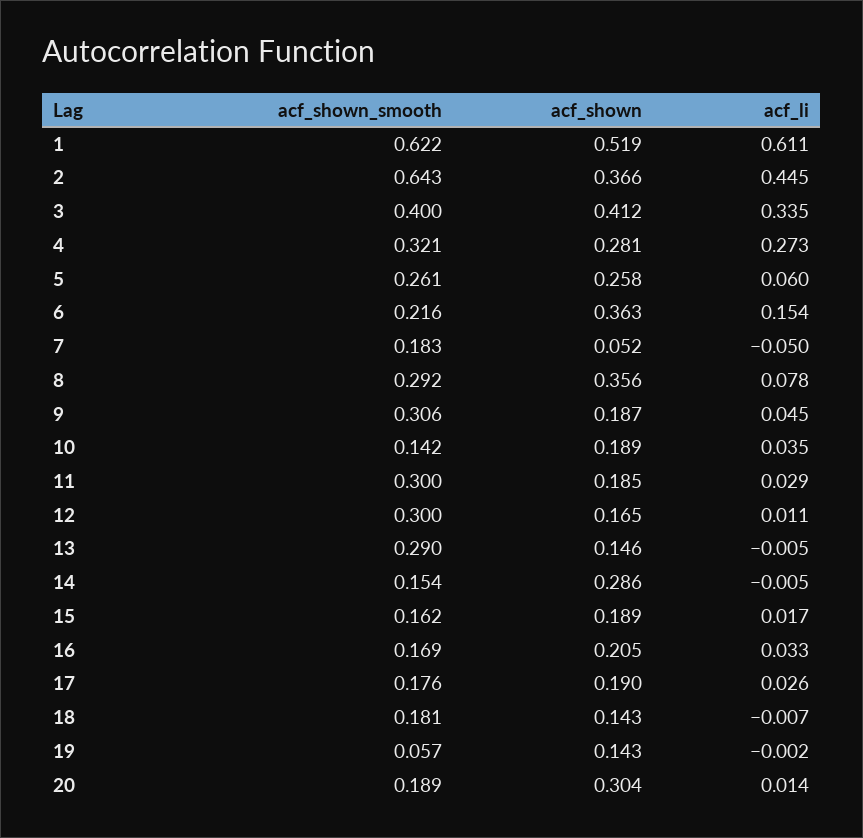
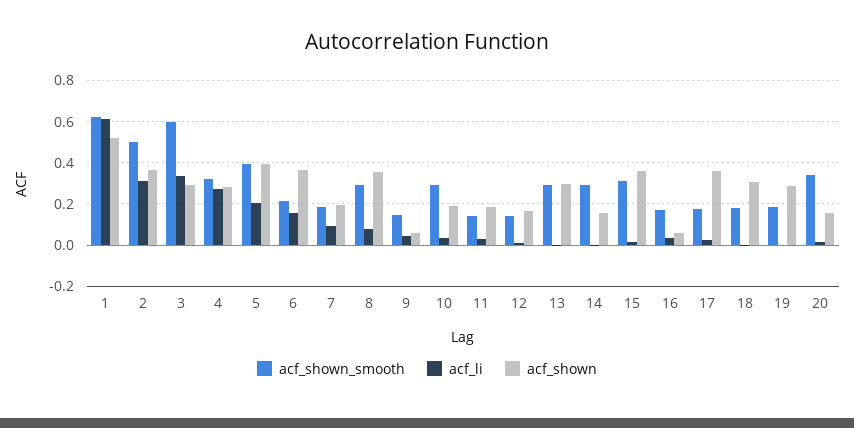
acf_shown_smooth, 2: 0.643 -> 0.5
acf_li, 2: 0.445 -> 0.3
acf_shown_smooth, 3: 0.4 -> 0.6
acf_shown, 3: 0.412 -> 0.3
acf_shown_smooth, 5: 0.261 -> 0.4
acf_shown, 5: 0.258 -> 0.4
acf_li, 5: 0.06 -> 0.2
acf_shown, 7: 0.052 -> 0.2
acf_li, 7: -0.05 -> 0.1
acf_shown_smooth, 9: 0.306 -> 0.15
acf_shown, 9: 0.187 -> 0.05
acf_shown_smooth, 10: 0.142 -> 0.3
acf_shown_smooth, 11: 0.3 -> 0.15
acf_shown_smooth, 12: 0.3 -> 0.15
acf_shown, 13: 0.146 -> 0.3
acf_shown_smooth, 14: 0.154 -> 0.3
acf_shown, 14: 0.286 -> 0.15
acf_shown_smooth, 15: 0.162 -> 0.3
acf_shown, 15: 0.189 -> 0.35
acf_shown, 16: 0.205 -> 0.05
acf_shown, 17: 0.19 -> 0.35
acf_shown, 18: 0.143 -> 0.3
acf_shown_smooth, 19: 0.057 -> 0.2
acf_shown, 19: 0.143 -> 0.3
acf_shown_smooth, 20: 0.189 -> 0.35
acf_shown, 20: 0.304 -> 0.15

